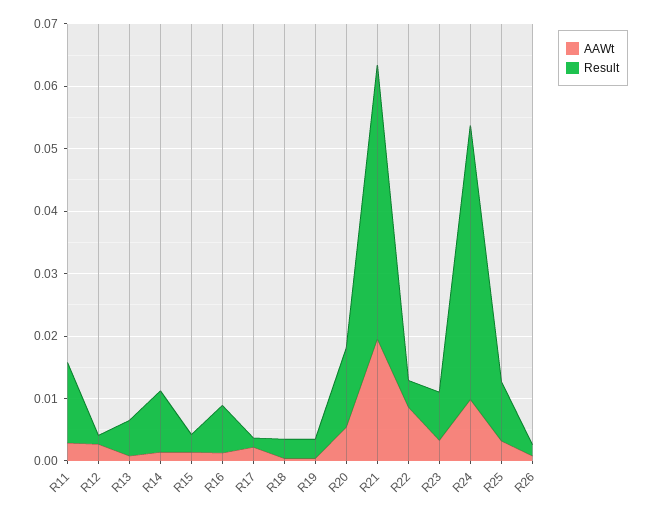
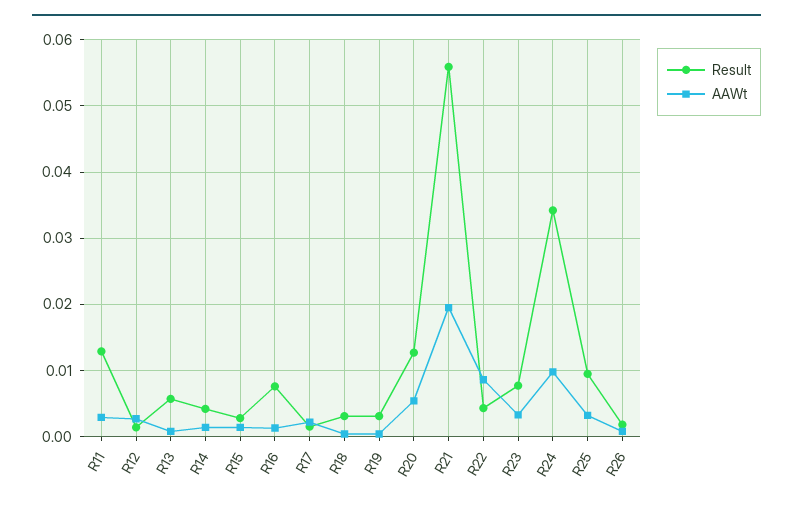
Result, R14: 0.01 -> 0.004
Result, R21: 0.044 -> 0.056
Result, R24: 0.044 -> 0.034

